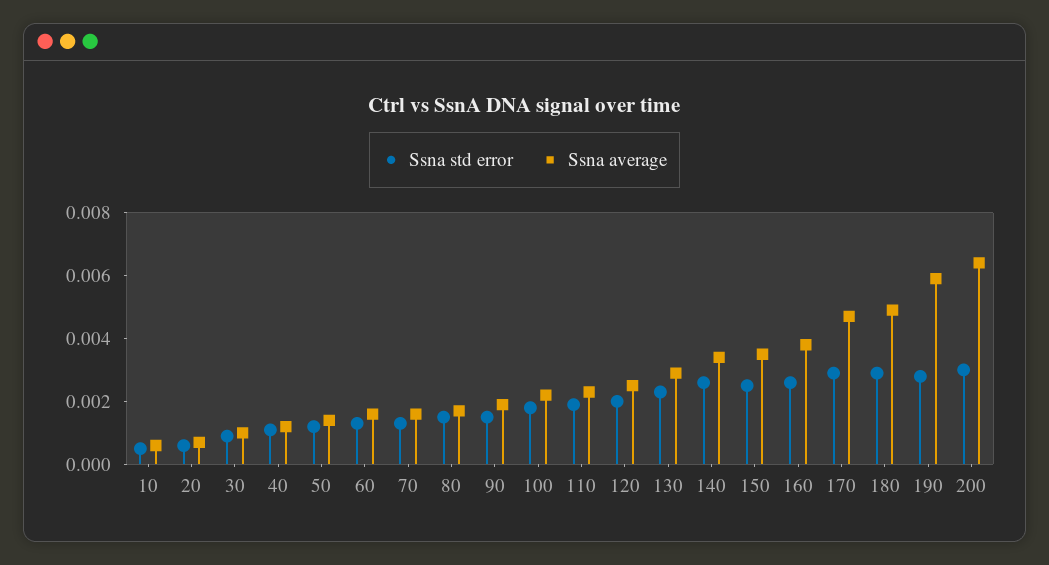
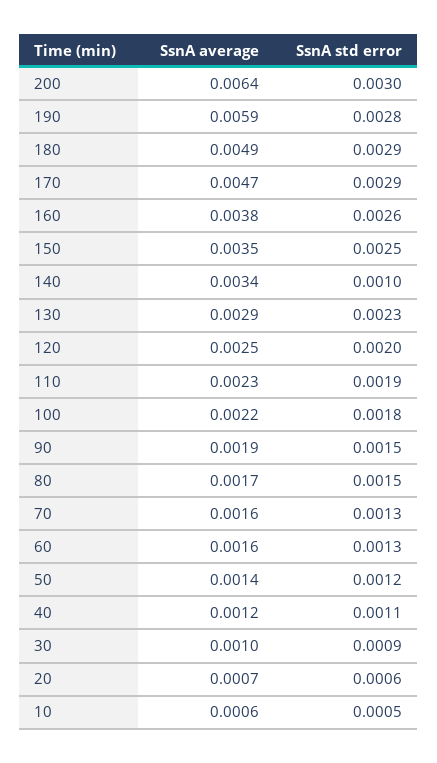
Ssna std error, 140: 0.0025 -> 0.001

